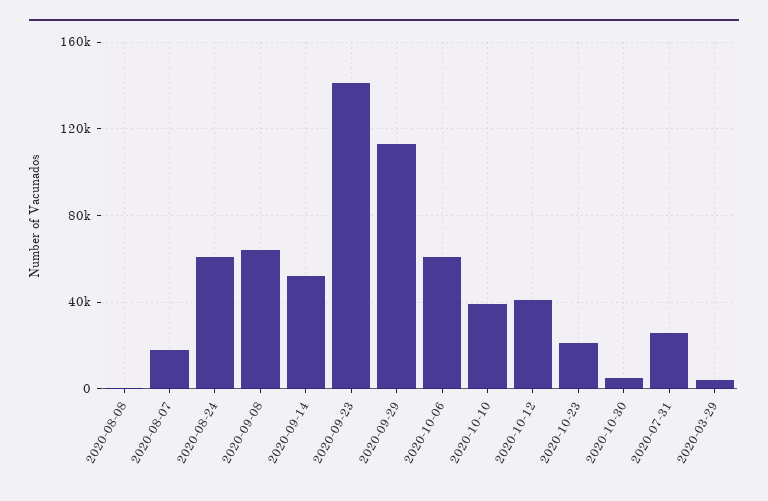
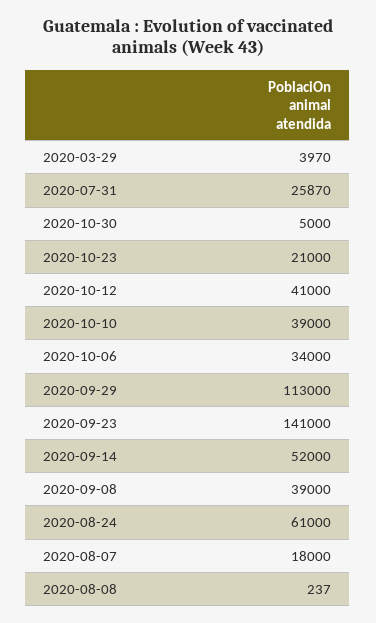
2020-09-08: 65000 -> 39000
2020-10-06: 60000 -> 34000

